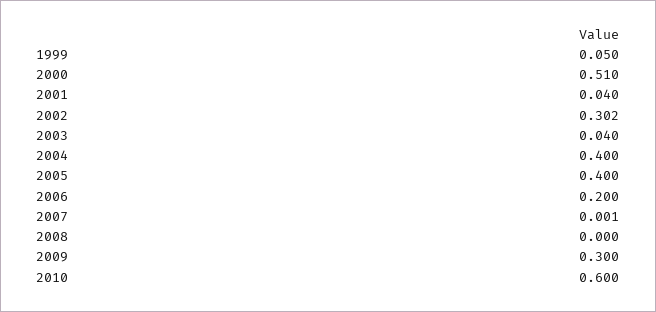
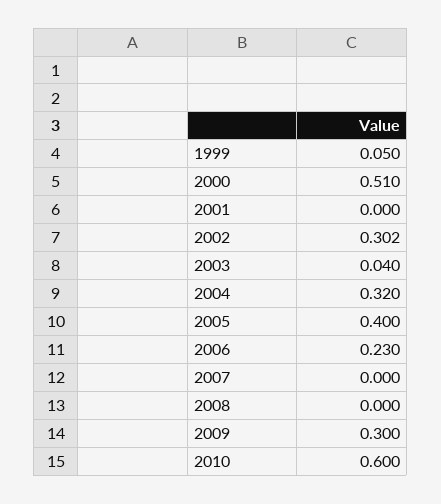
2001: 0.04 -> 0
2004: 0.4 -> 0.32
2006: 0.2 -> 0.23
2007: 0.001 -> 0

